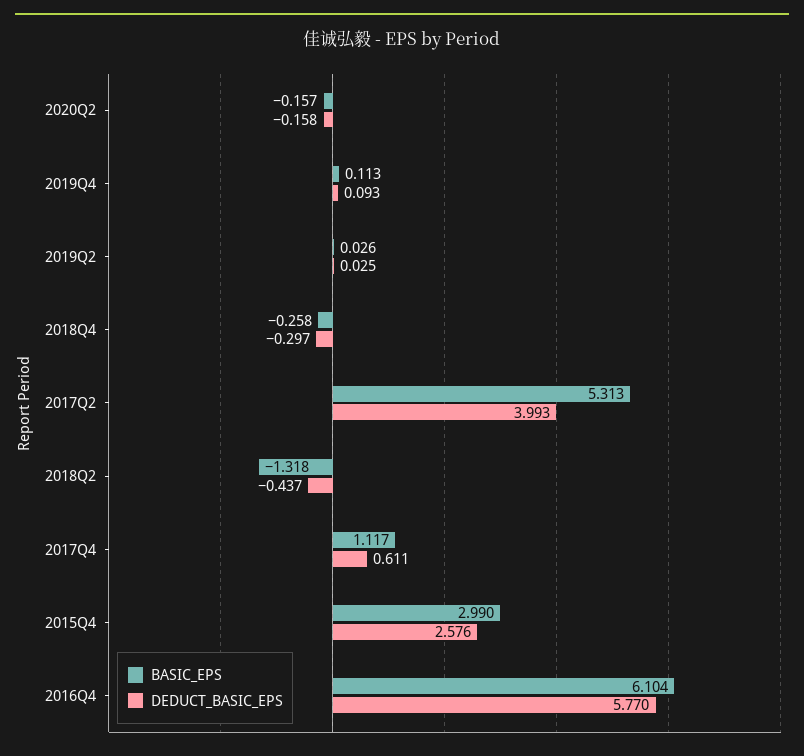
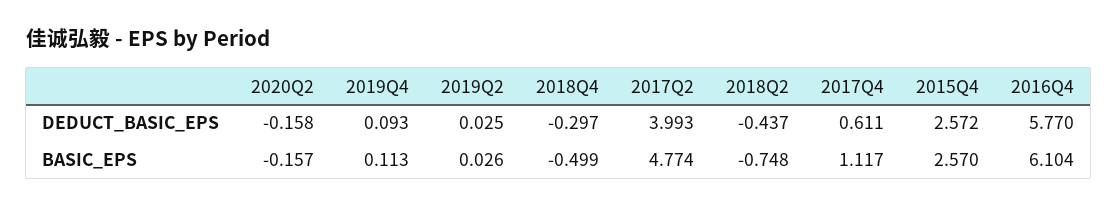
BASIC_EPS, 2018Q4: -0.258 -> -0.499
BASIC_EPS, 2017Q2: 5.313 -> 4.774
BASIC_EPS, 2018Q2: -1.318 -> -0.748
BASIC_EPS, 2015Q4: 2.99 -> 2.57
DEDUCT_BASIC_EPS, 2015Q4: 2.576 -> 2.572

